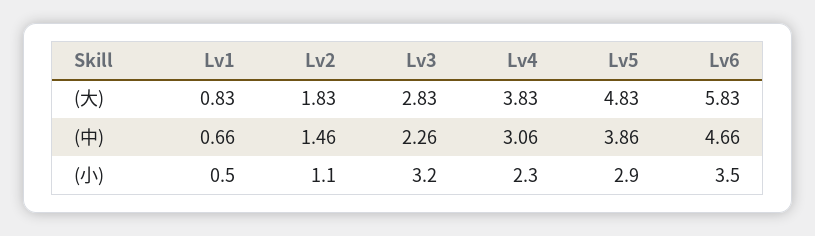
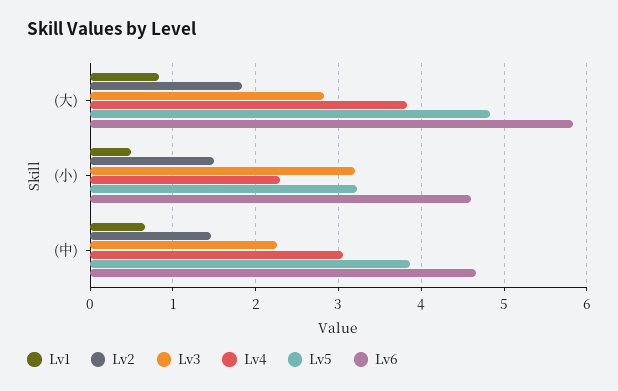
Lv2, (小): 1.1 -> 1.5
Lv5, (小): 2.9 -> 3.2
Lv6, (小): 3.5 -> 4.6

